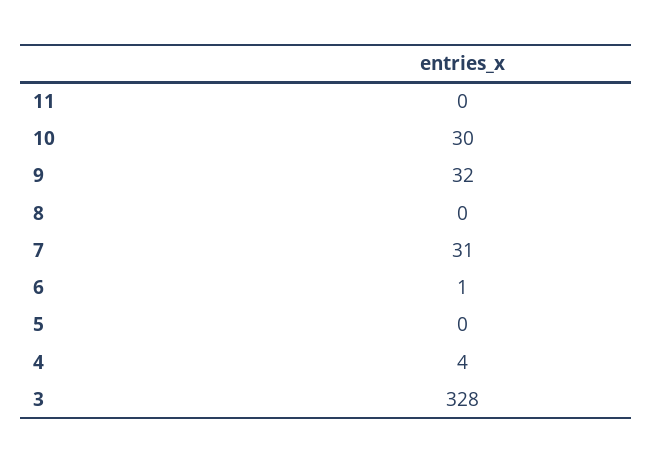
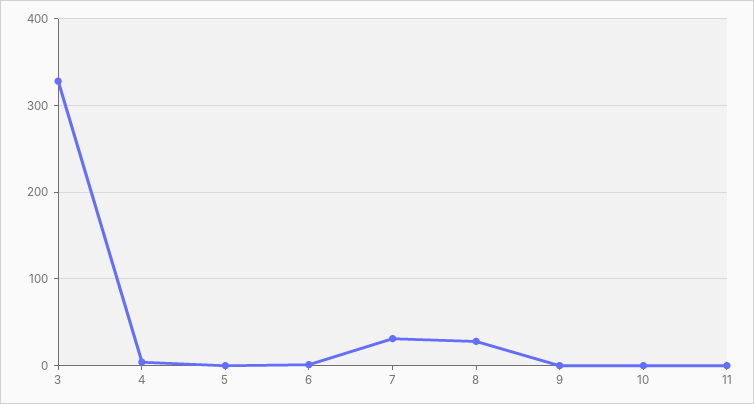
10: 30 -> 0
9: 32 -> 0
8: 0 -> 30

